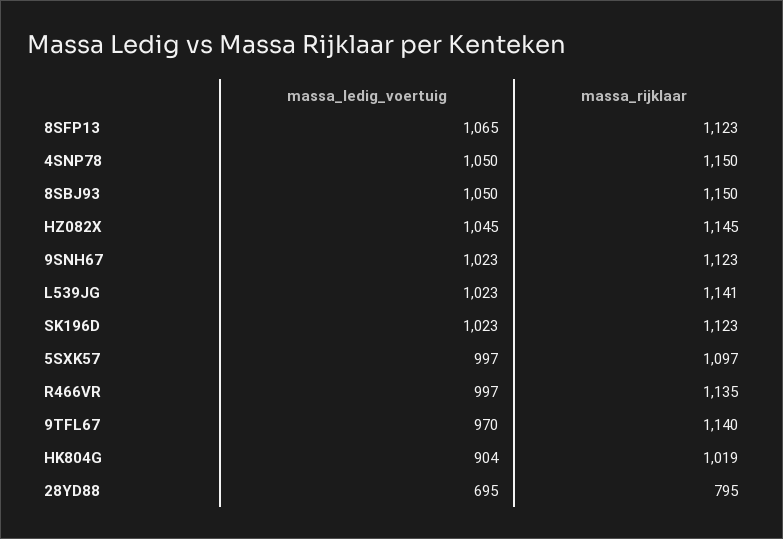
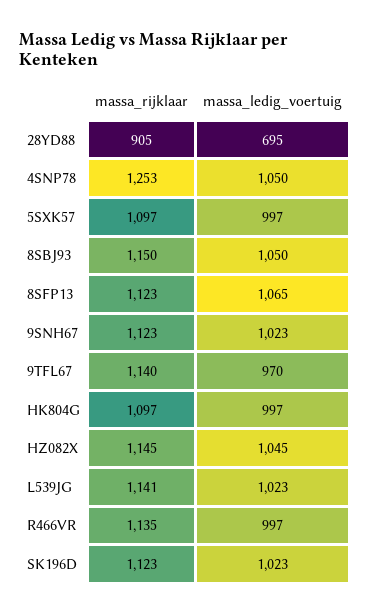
massa_rijklaar, 4SNP78: 1150 -> 1253
massa_ledig_voertuig, HK804G: 904 -> 997
massa_rijklaar, HK804G: 1019 -> 1097
massa_rijklaar, 28YD88: 795 -> 905

